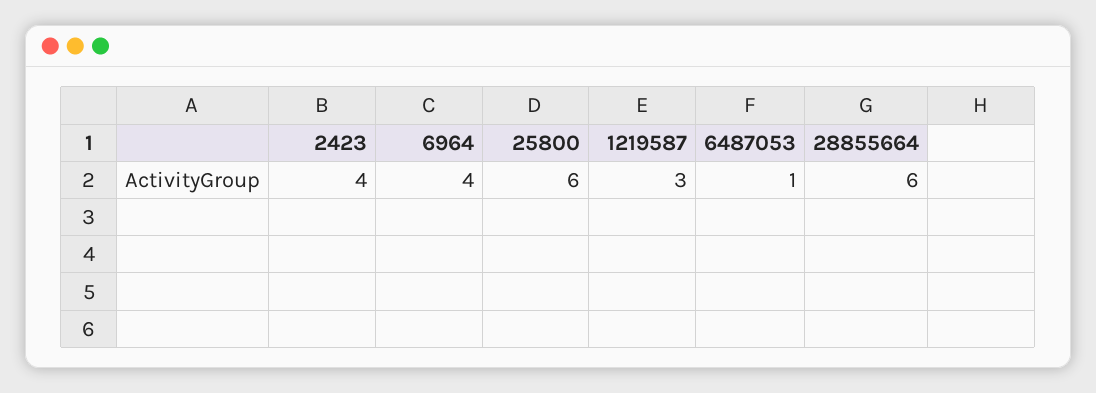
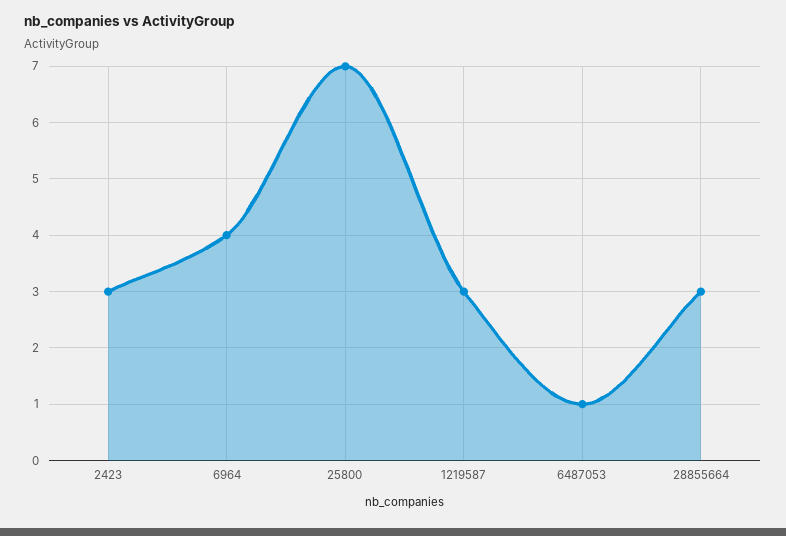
2423: 4 -> 3
25800: 6 -> 7
28855664: 6 -> 3

